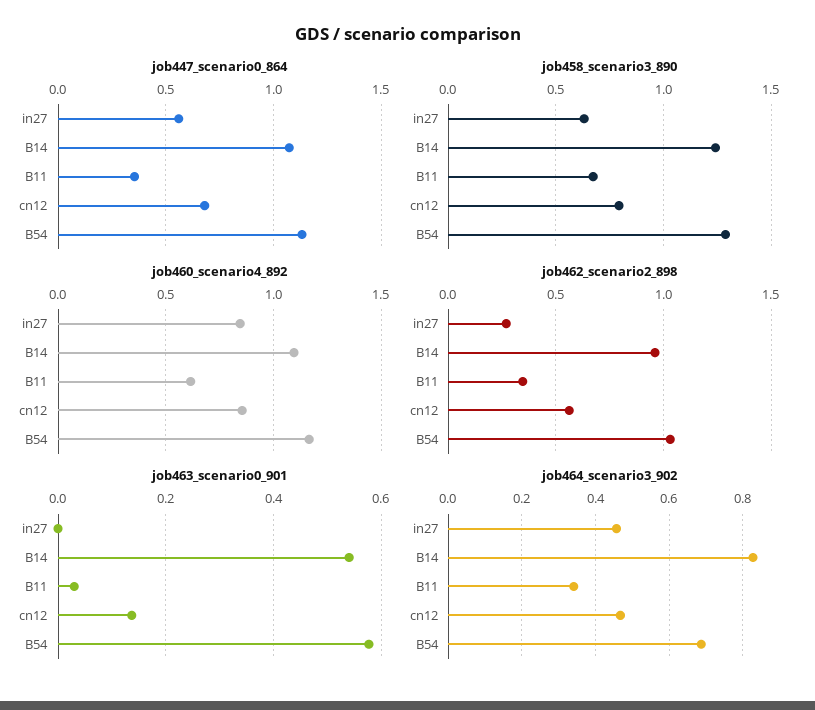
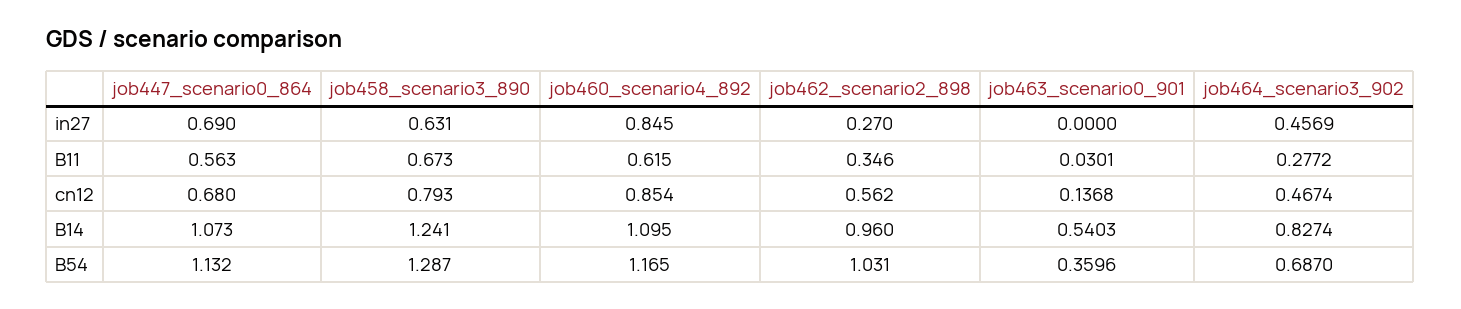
job447_scenario0_864, in27: 0.55 -> 0.69
job447_scenario0_864, B11: 0.35 -> 0.563
job463_scenario0_901, B54: 0.58 -> 0.3596
job464_scenario3_902, B11: 0.34 -> 0.2772

